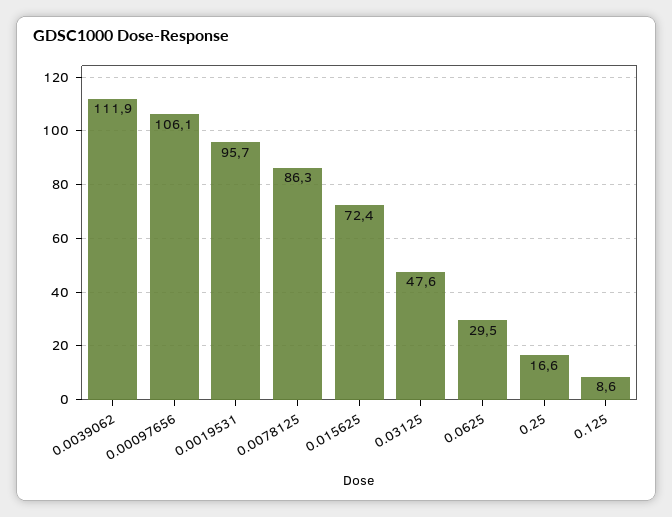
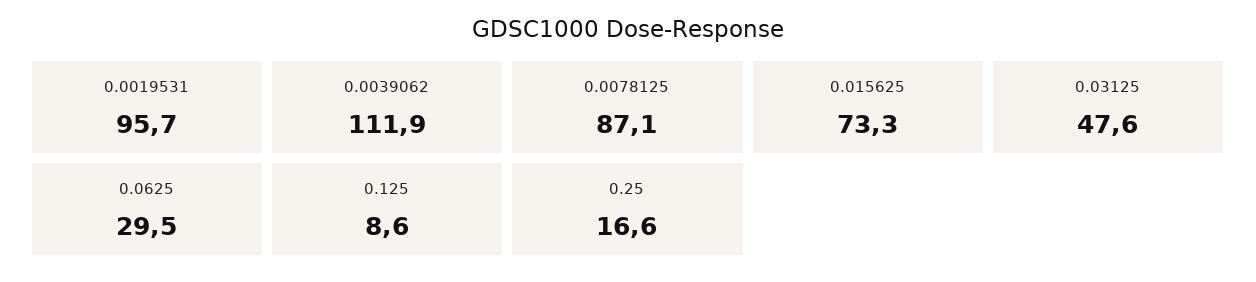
0.00097656: 106.1 -> none
0.0078125: 86.3 -> 87.1
0.015625: 72.4 -> 73.3

